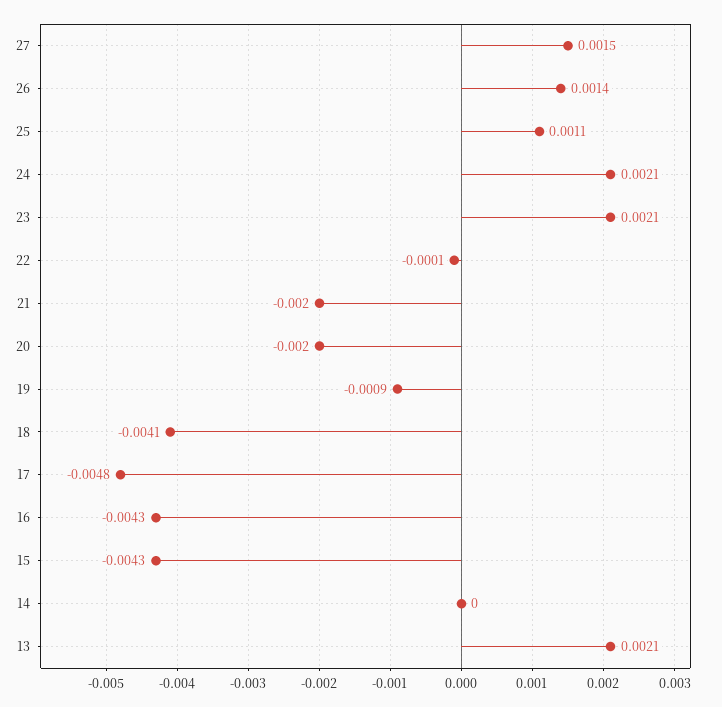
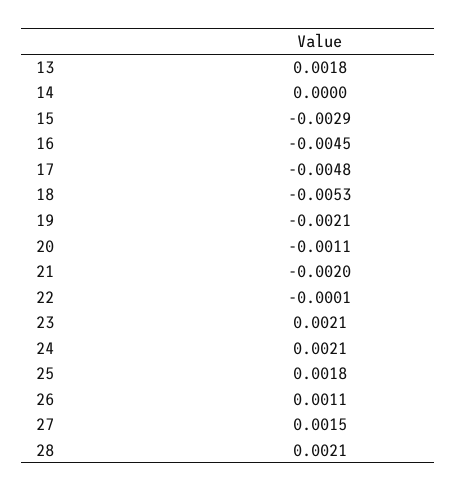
26: 0.0014 -> 0.0011
25: 0.0011 -> 0.0018
20: -0.002 -> -0.0011
19: -0.0009 -> -0.0021
18: -0.0041 -> -0.0053
16: -0.0043 -> -0.0045
15: -0.0043 -> -0.0029
13: 0.0021 -> 0.0018
28: none -> 0.0021

